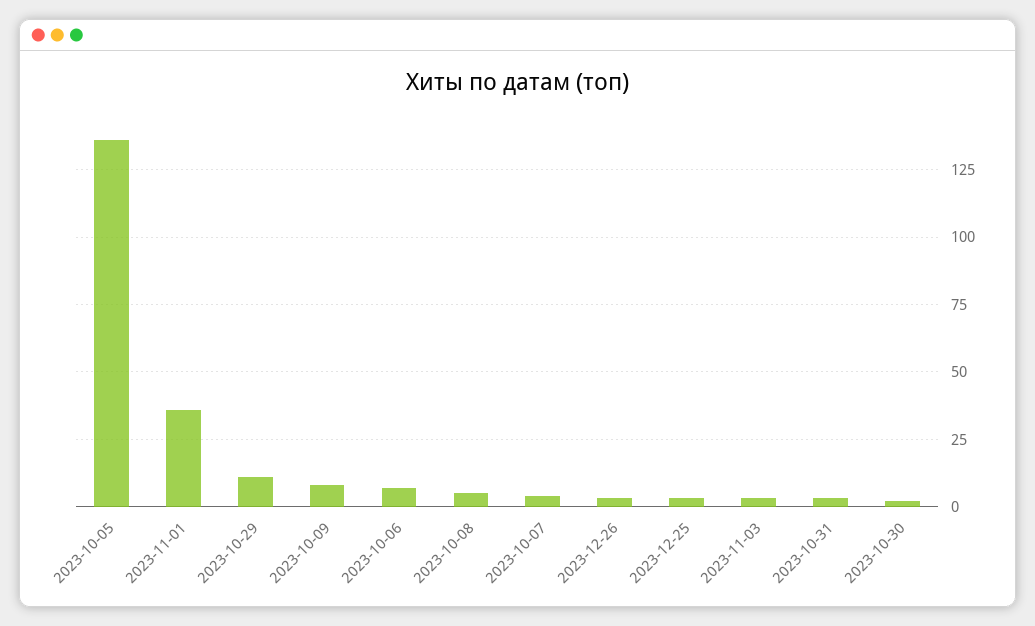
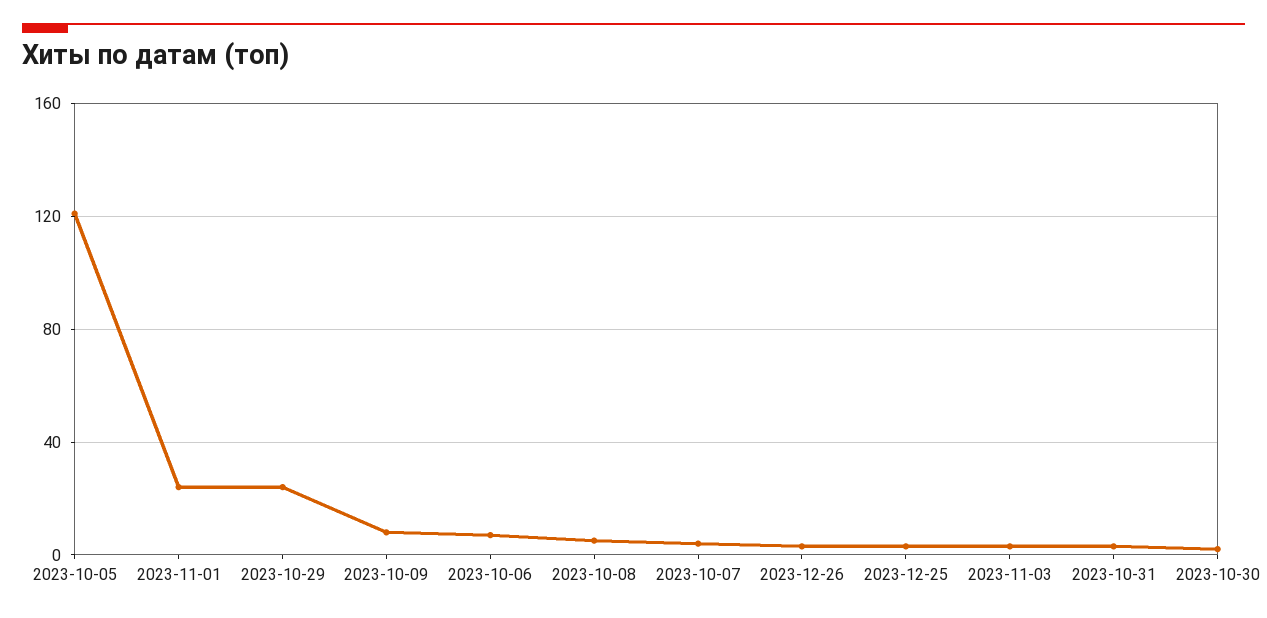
2023-10-05: 135 -> 120
2023-11-01: 35 -> 25
2023-10-29: 10 -> 25

